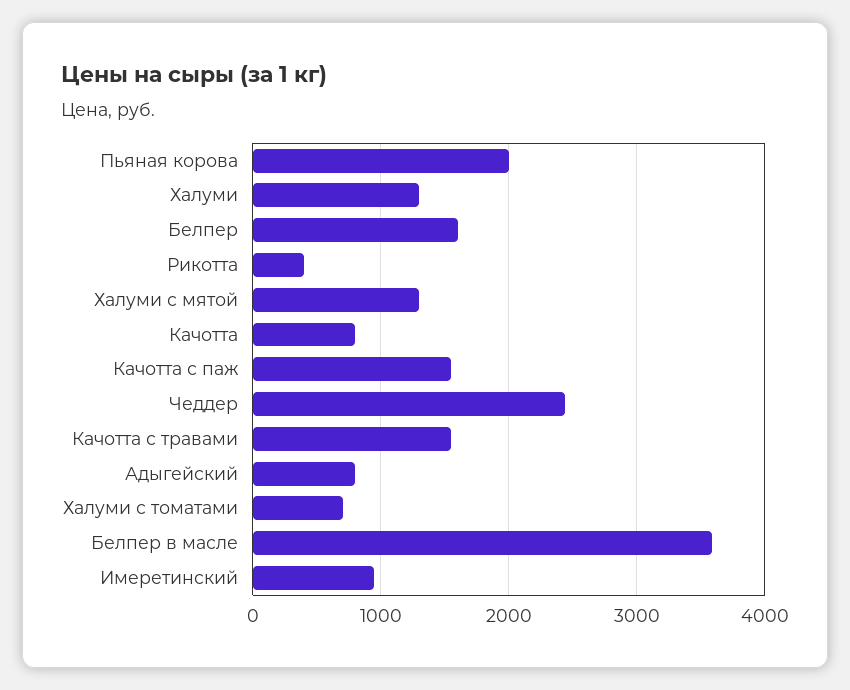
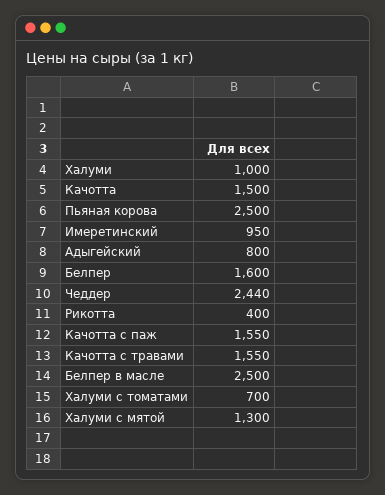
Пьяная корова: 2000 -> 2500
Халуми: 1300 -> 1000
Качотта: 800 -> 1500
Белпер в масле: 3600 -> 2500

